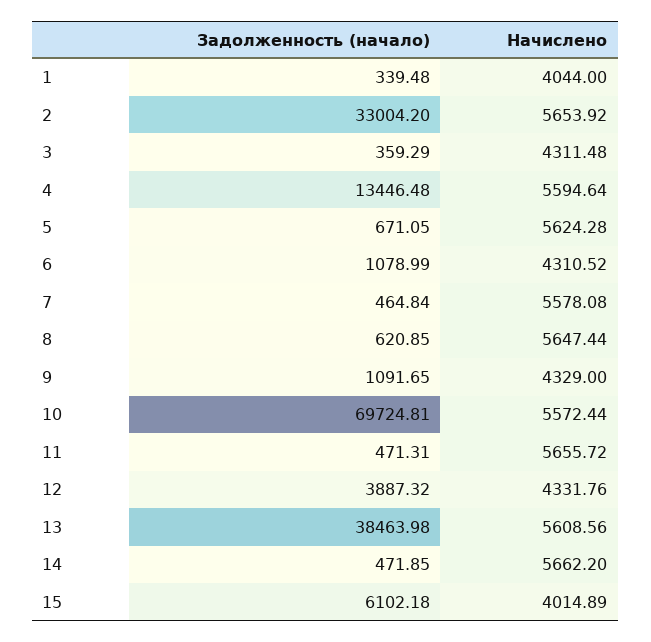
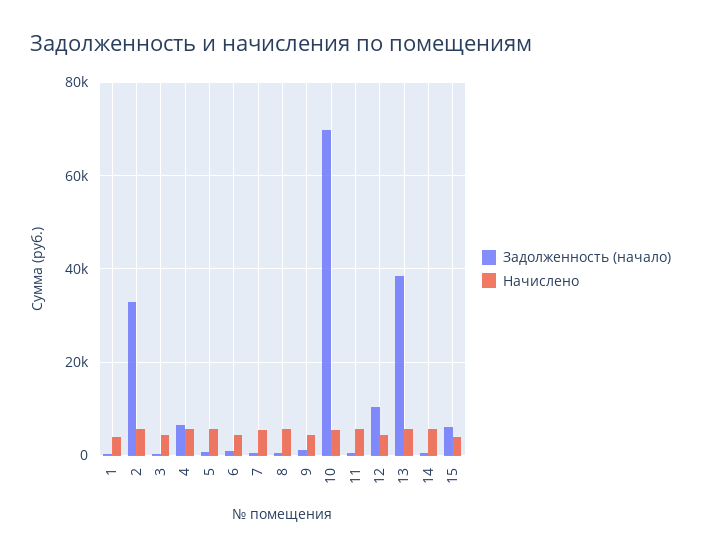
Задолженность (начало), 4: 13446.48 -> 6000
Задолженность (начало), 12: 3887.32 -> 10000

